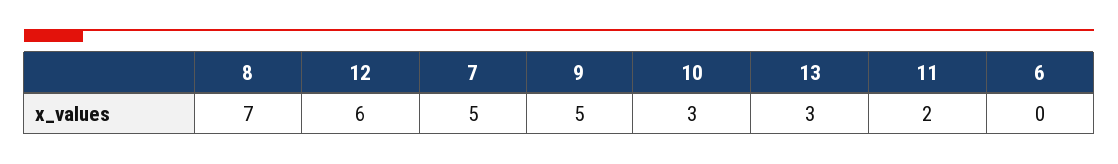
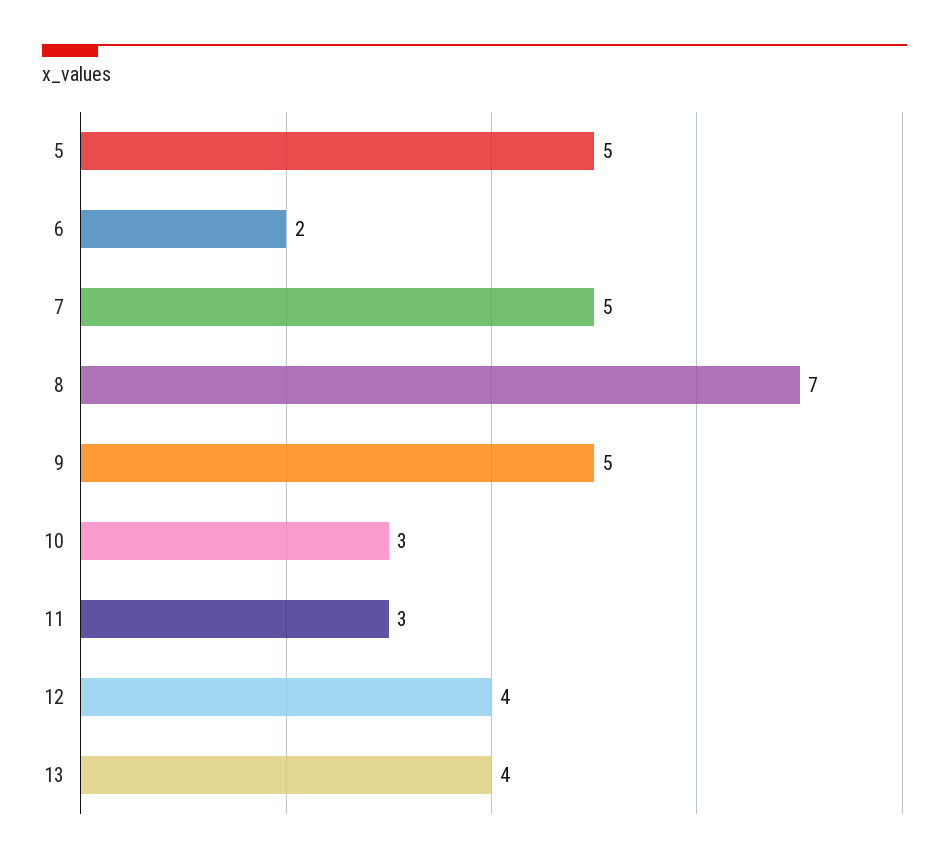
12: 6 -> 4
13: 3 -> 4
11: 2 -> 3
6: 0 -> 2
5: none -> 5

